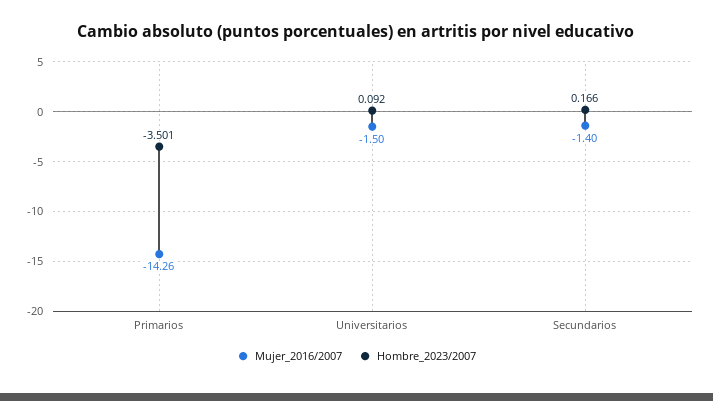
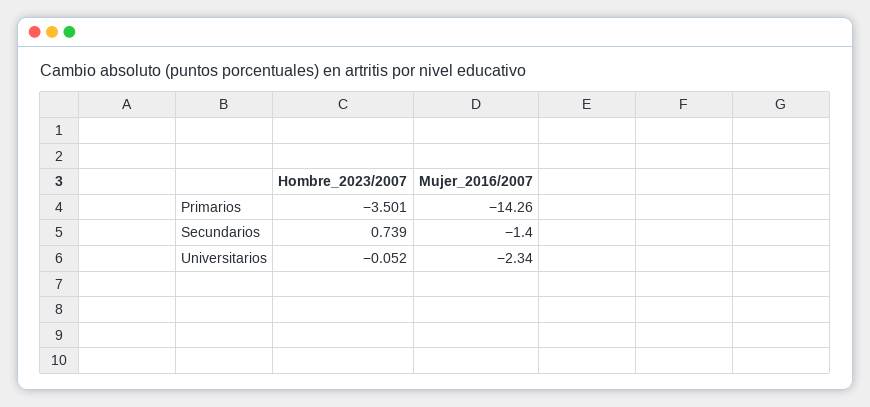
Mujer_2016/2007, Universitarios: -1.5 -> -2.34
Hombre_2023/2007, Universitarios: 0.092 -> -0.052
Hombre_2023/2007, Secundarios: 0.166 -> 0.739

